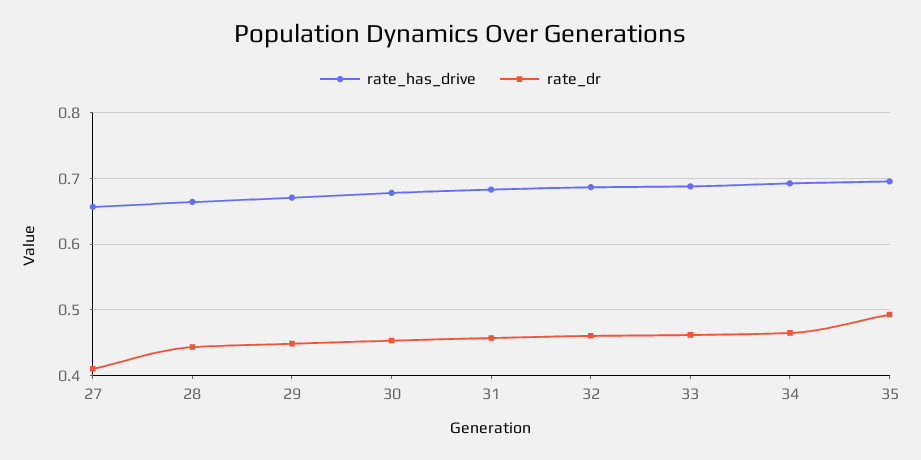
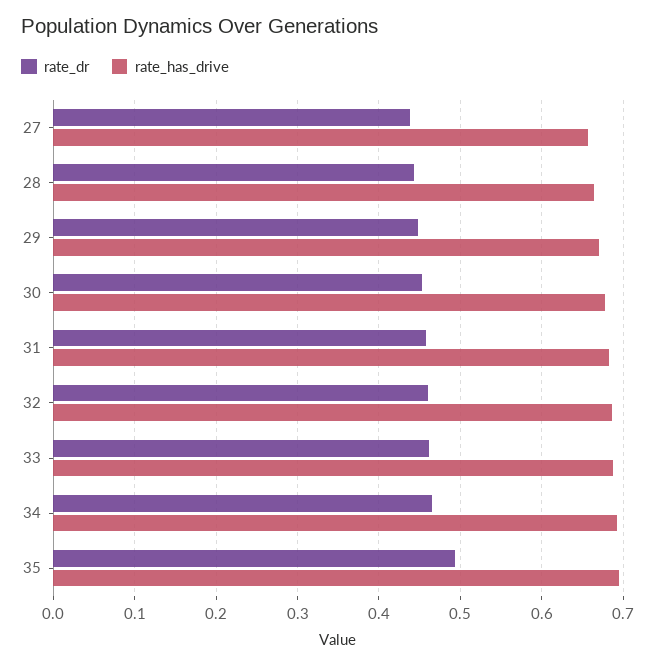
rate_dr, 27: 0.41 -> 0.44

